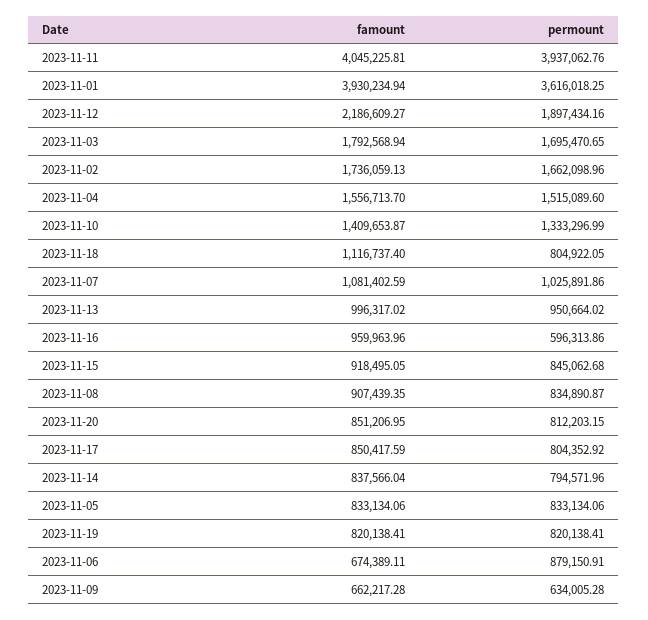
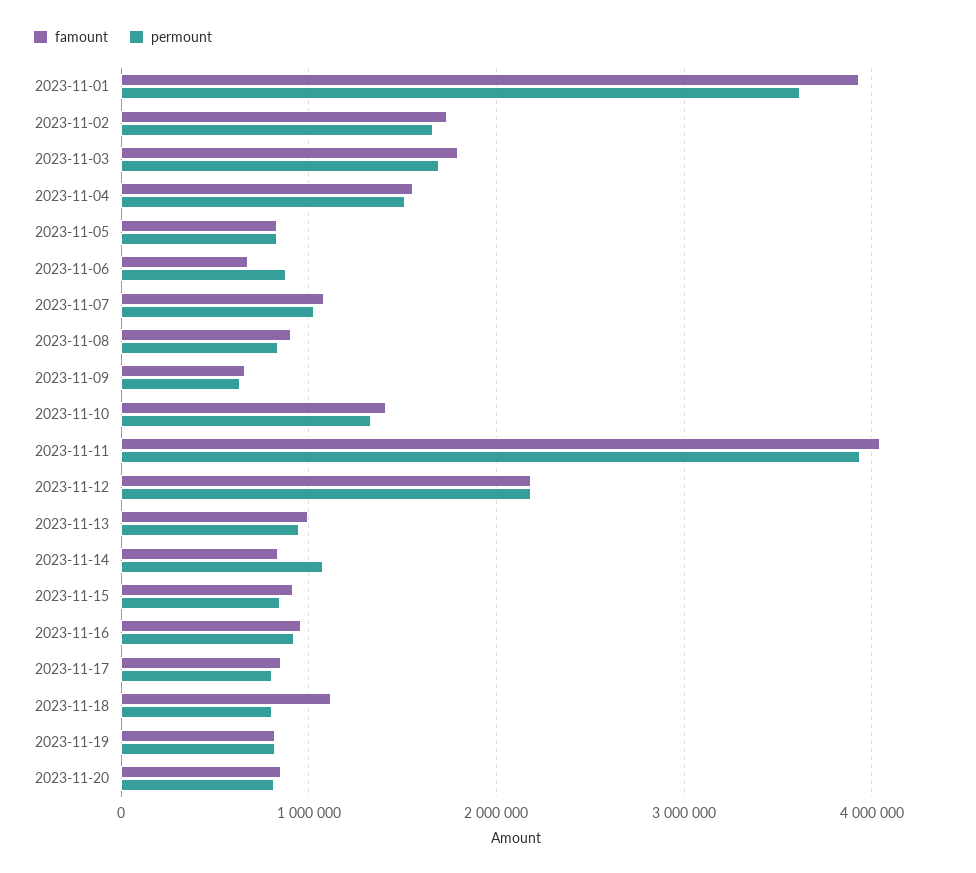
permount, 2023-11-12: 1897434.16 -> 2200000
permount, 2023-11-16: 596313.86 -> 900000
permount, 2023-11-14: 794571.96 -> 1100000

